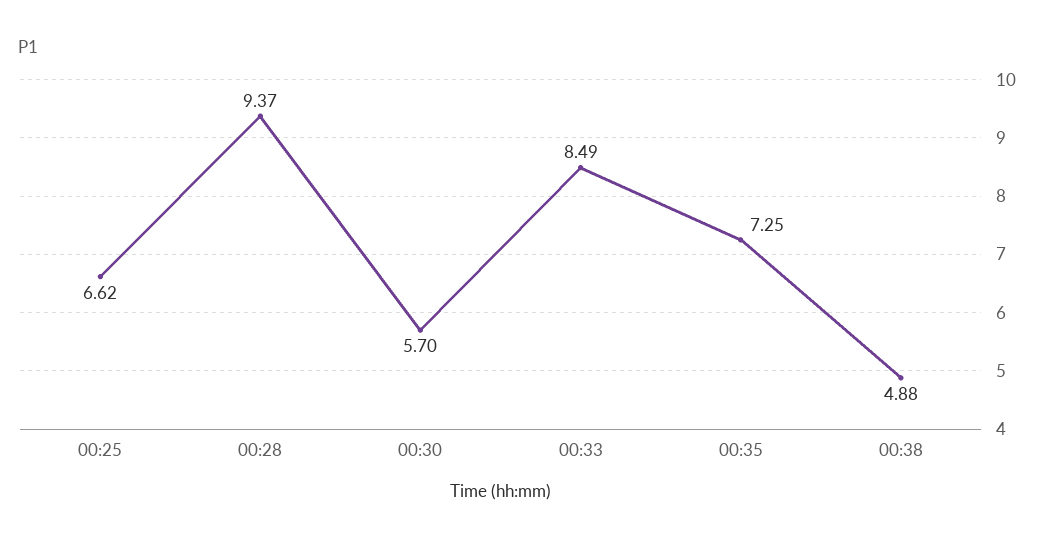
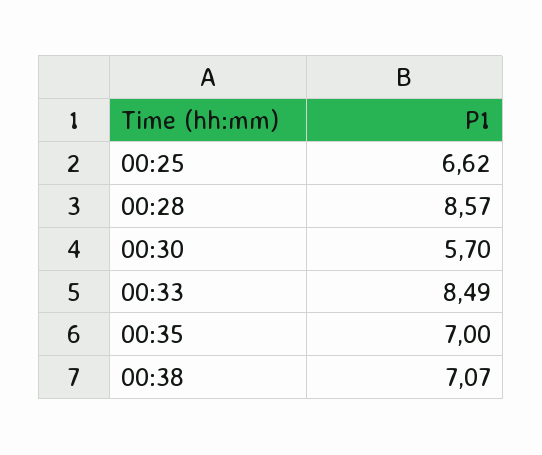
00:28: 9.37 -> 8.57
00:35: 7.25 -> 7
00:38: 4.88 -> 7.07

